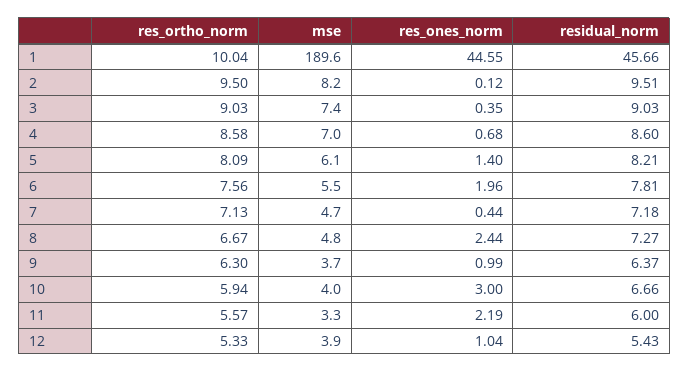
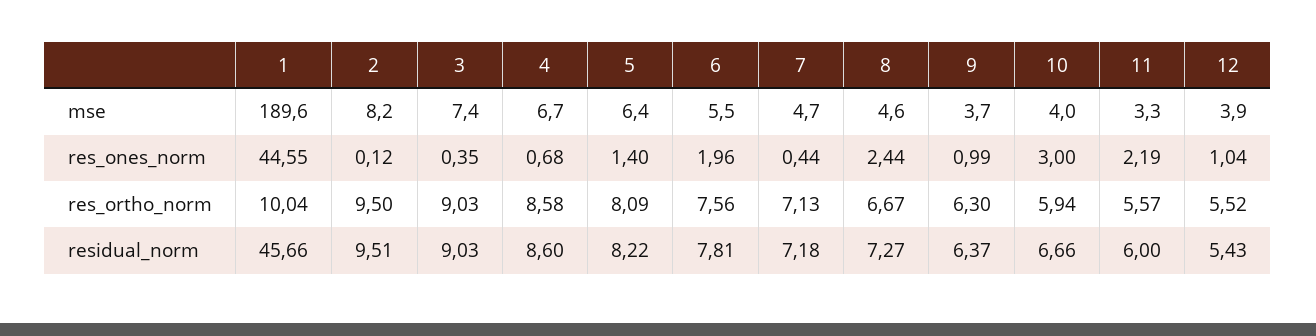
mse, 4: 7 -> 6.7
mse, 5: 6.1 -> 6.4
residual_norm, 5: 8.21 -> 8.22
mse, 8: 4.8 -> 4.6
res_ortho_norm, 12: 5.33 -> 5.52

